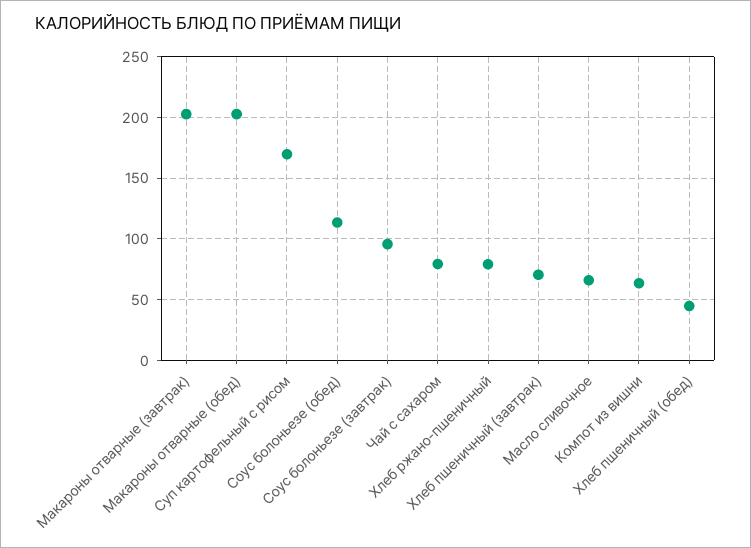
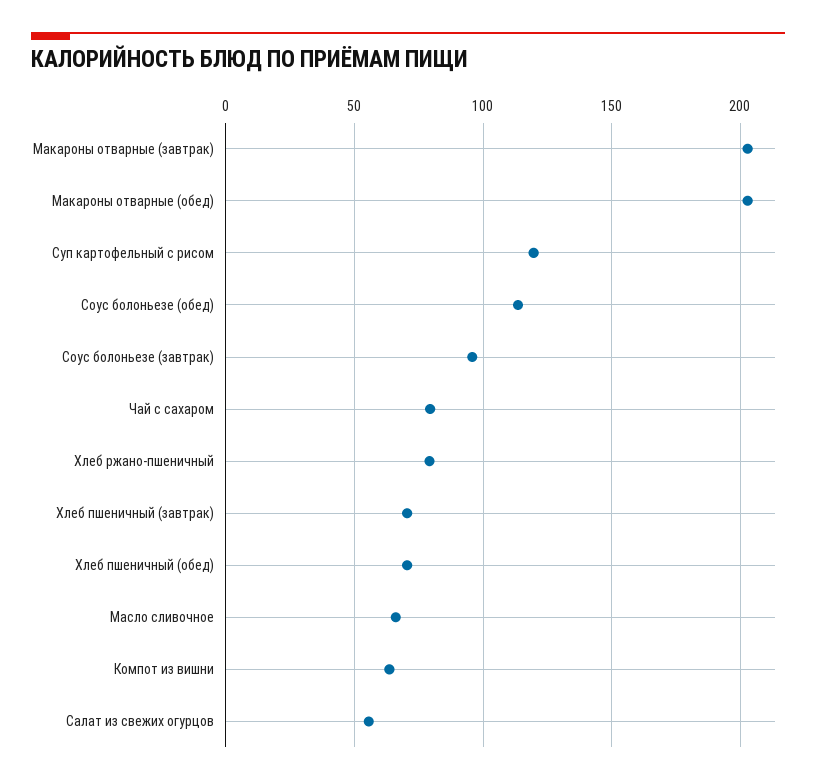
Суп картофельный с рисом: 170 -> 120
Хлеб пшеничный (обед): 45 -> 70
Салат из свежих огурцов: none -> 55

